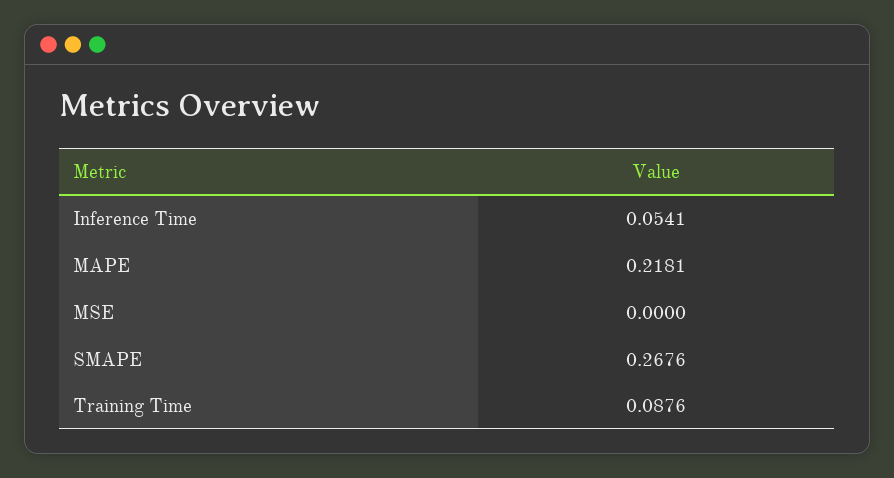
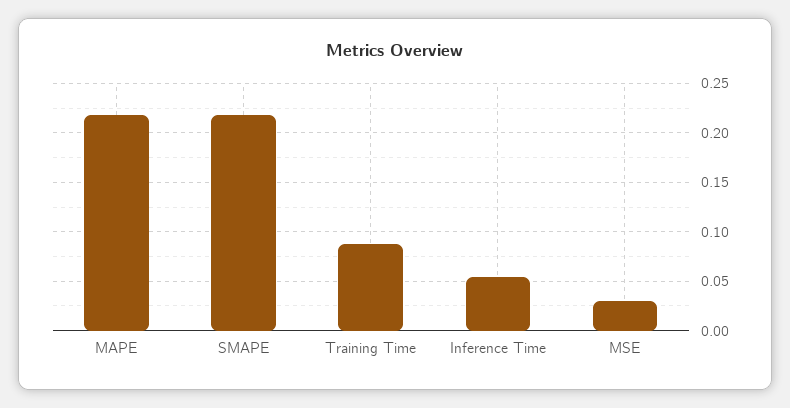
MSE: 0 -> 0.03
SMAPE: 0.2676 -> 0.22

